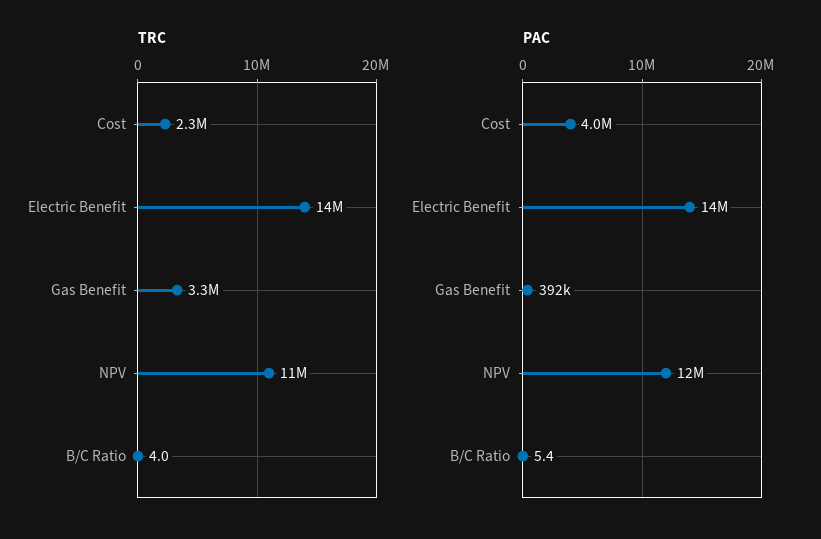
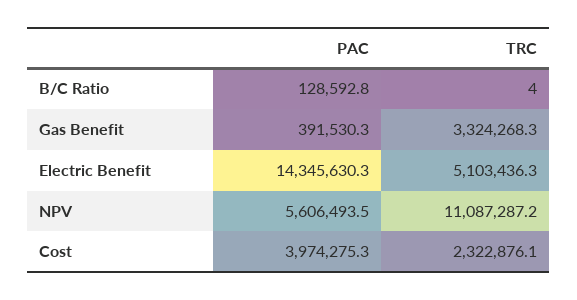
TRC, Electric Benefit: 14000000 -> 5103436.3
PAC, NPV: 12000000 -> 5606493.5
PAC, B/C Ratio: 5.4 -> 128592.8

